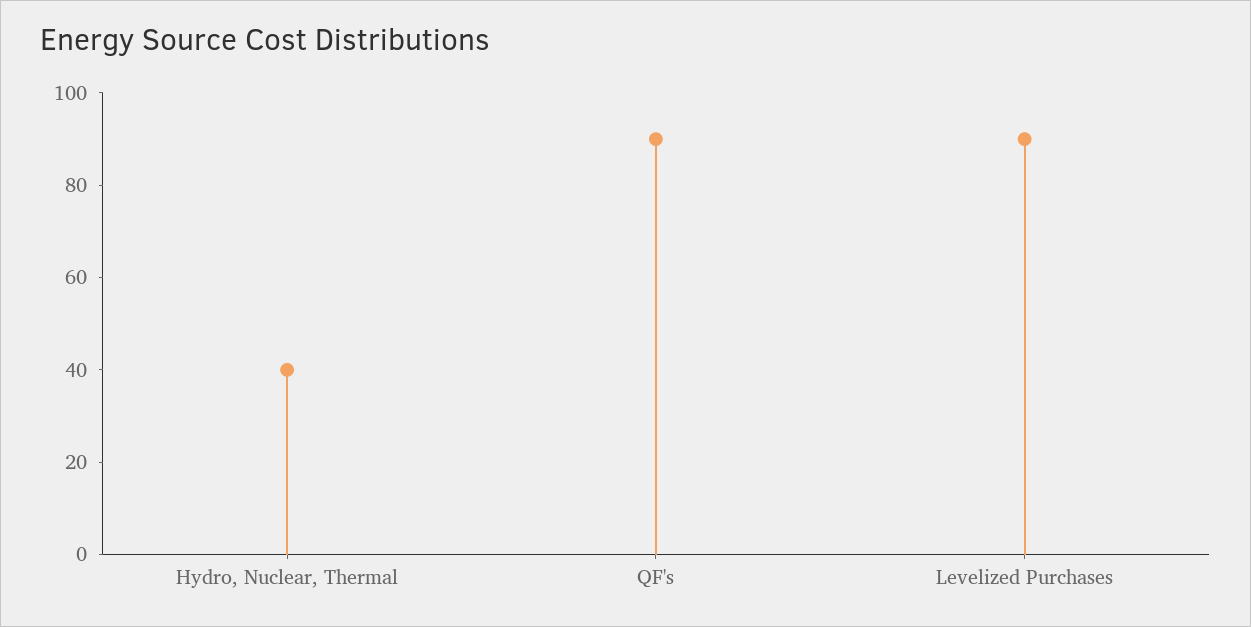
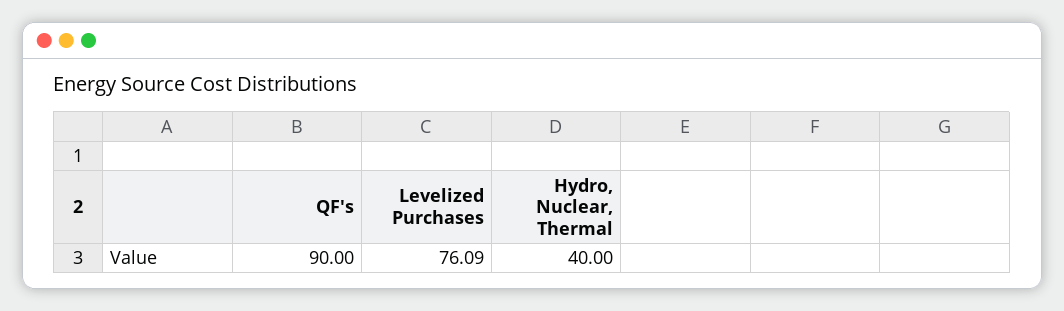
Levelized Purchases: 90 -> 76.09

